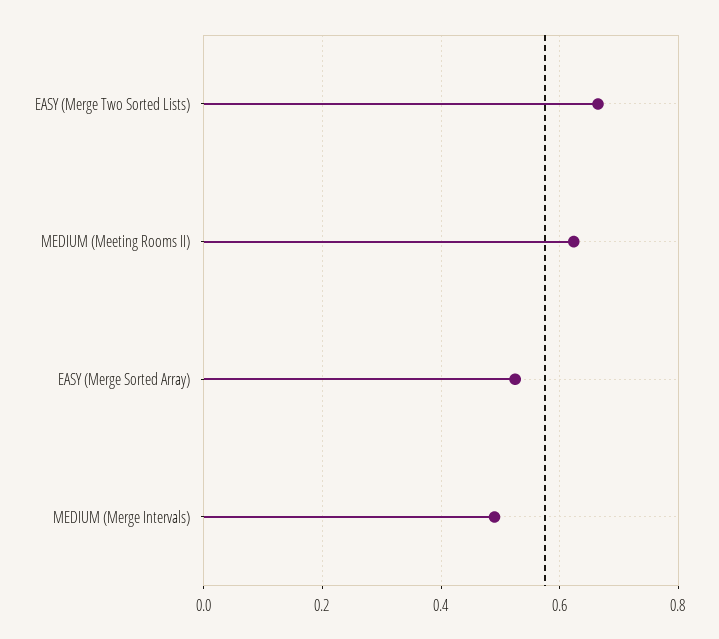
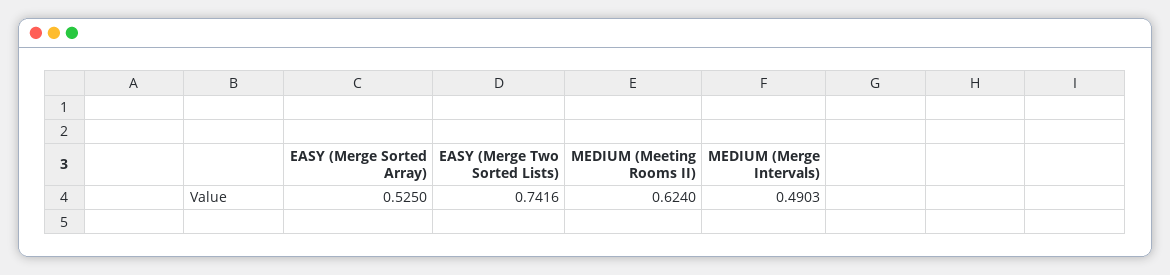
EASY (Merge Two Sorted Lists): 0.66 -> 0.7416

